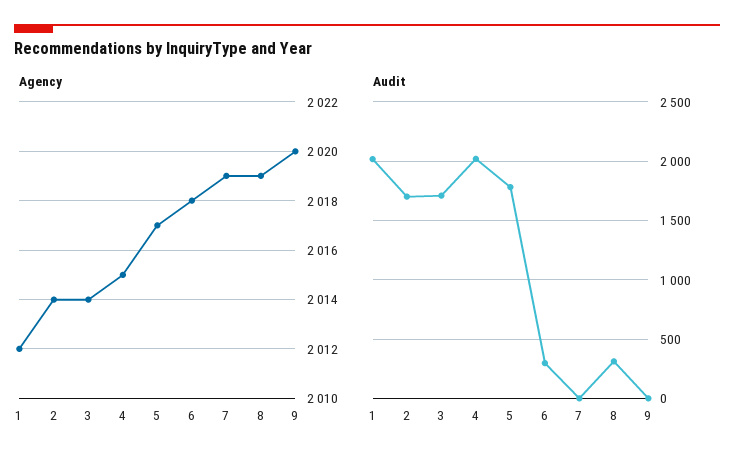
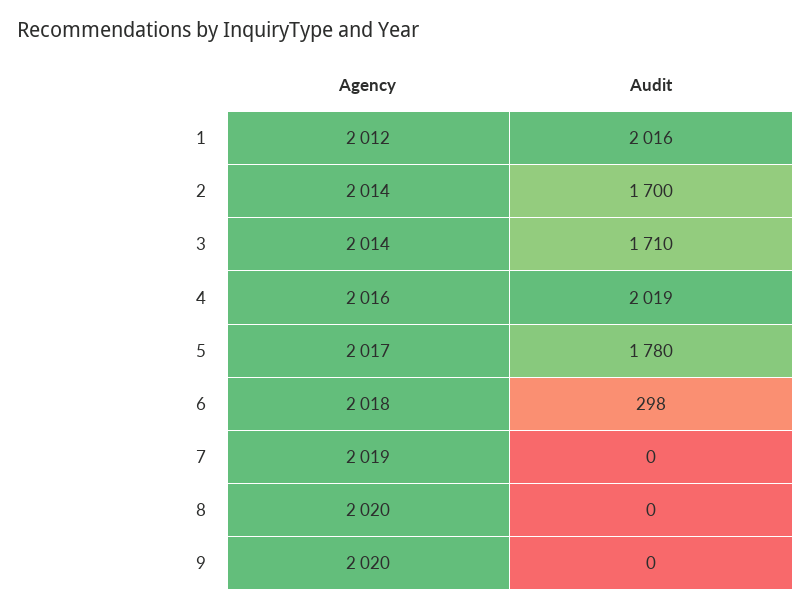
Agency, 4: 2015 -> 2016
Agency, 8: 2019 -> 2020
Audit, 8: 300 -> 0

